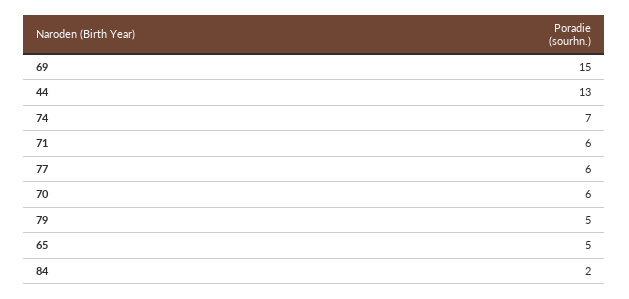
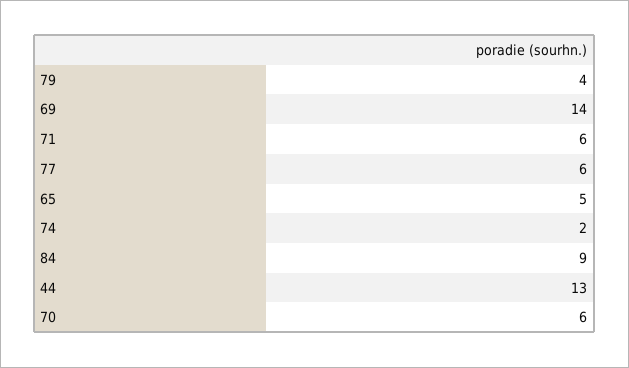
69: 15 -> 14
74: 7 -> 2
79: 5 -> 4
84: 2 -> 9

